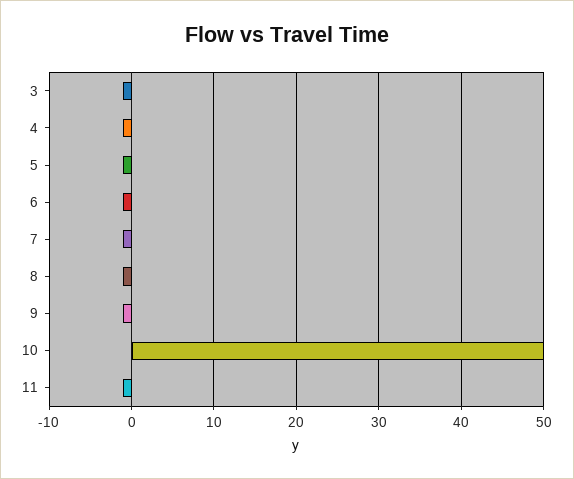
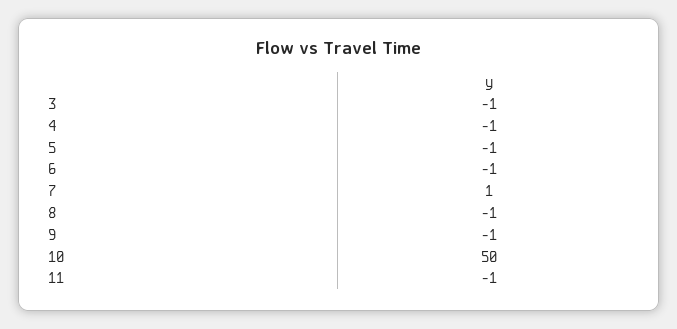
7: -1 -> 1

